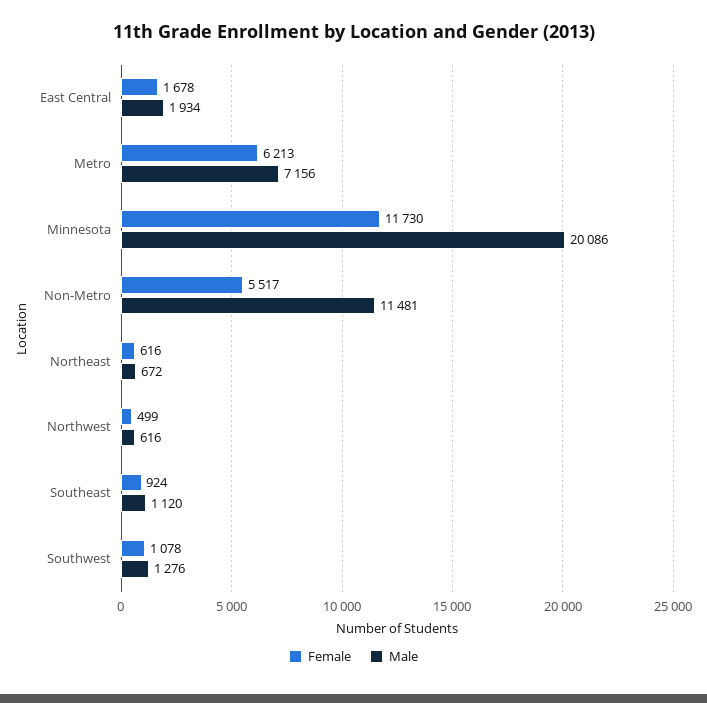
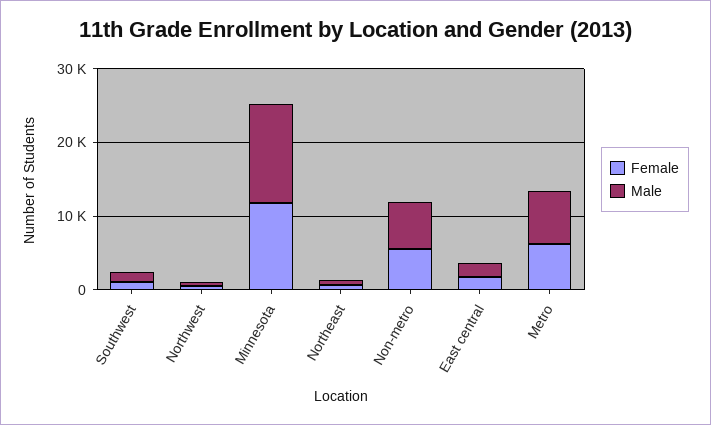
Male, Minnesota: 20086 -> 14000
Male, Non-Metro: 11481 -> 6000
Female, Southeast: 924 -> none
Male, Southeast: 1120 -> none

